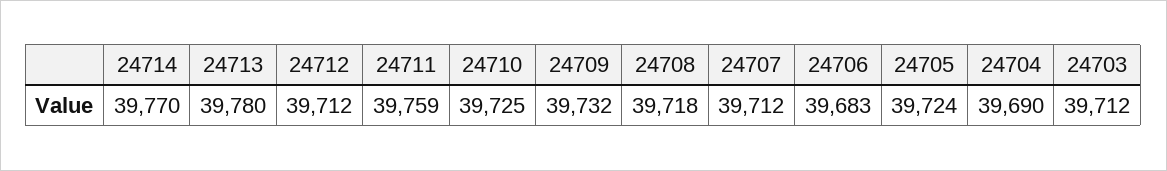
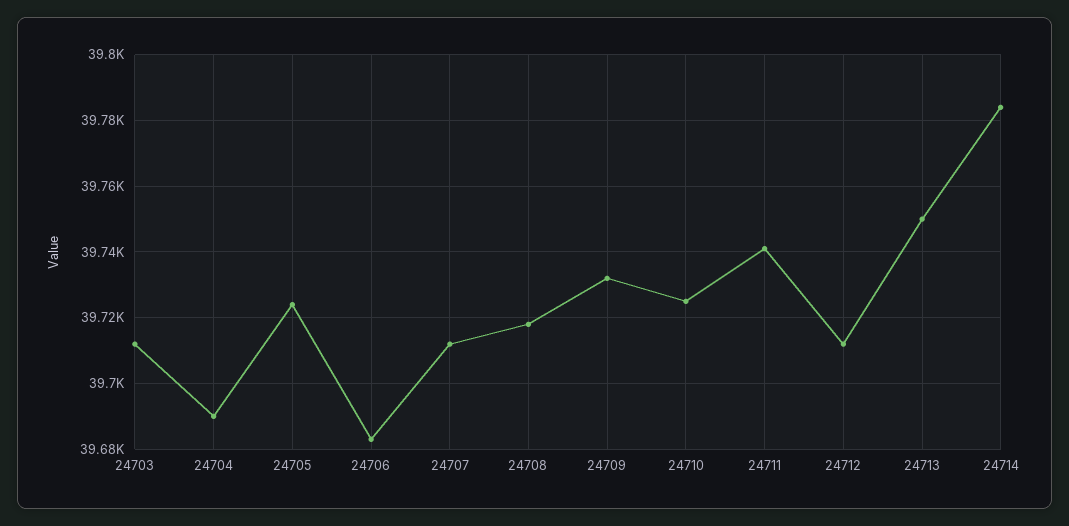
24714: 39770 -> 39785
24713: 39780 -> 39750
24711: 39759 -> 39740

